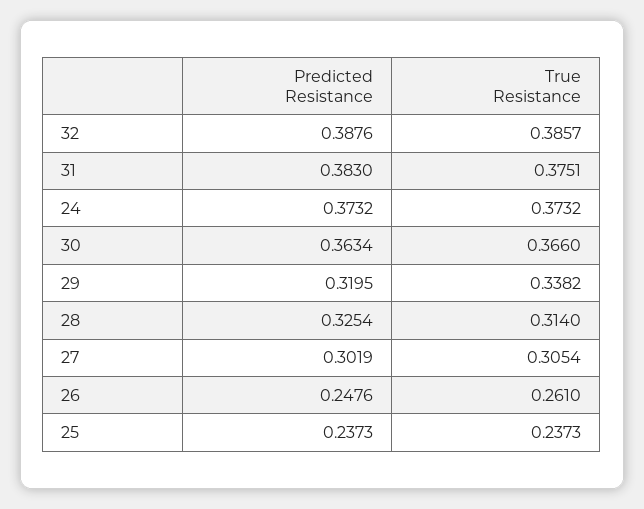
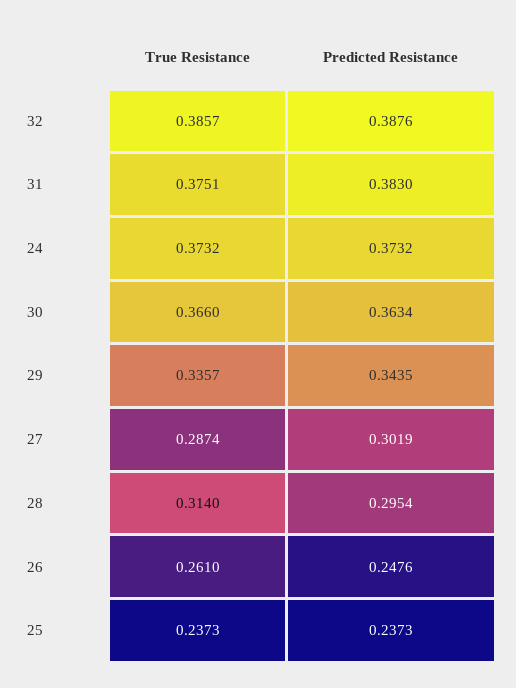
Predicted Resistance, 29: 0.3195 -> 0.3435
True Resistance, 29: 0.3382 -> 0.3357
Predicted Resistance, 28: 0.3254 -> 0.2954
True Resistance, 27: 0.3054 -> 0.2874

